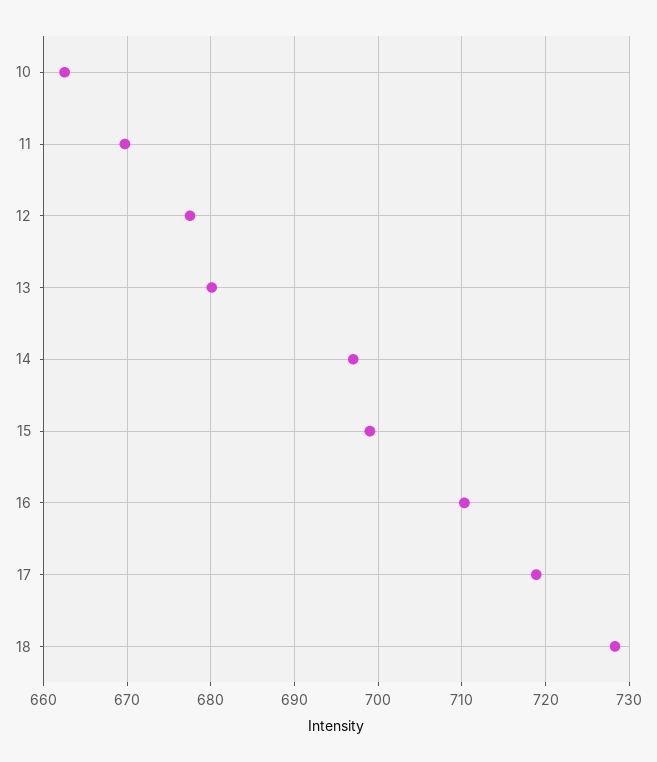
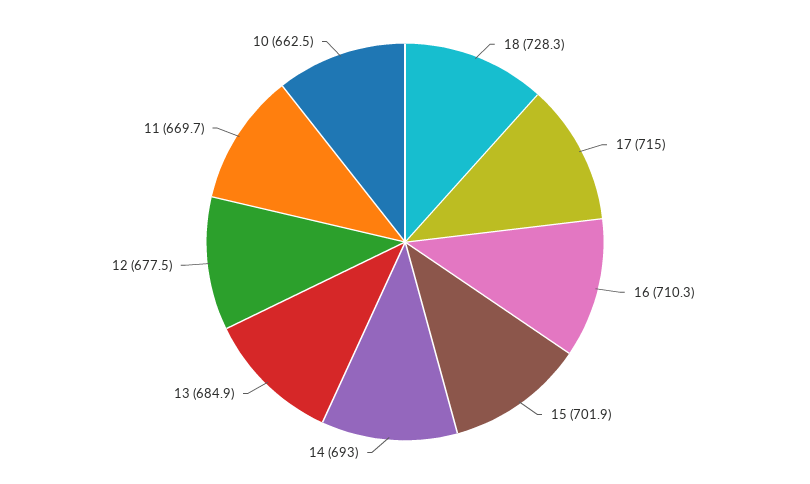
13: 680 -> 684.9
14: 697 -> 693
15: 699 -> 701.9
17: 719 -> 715

